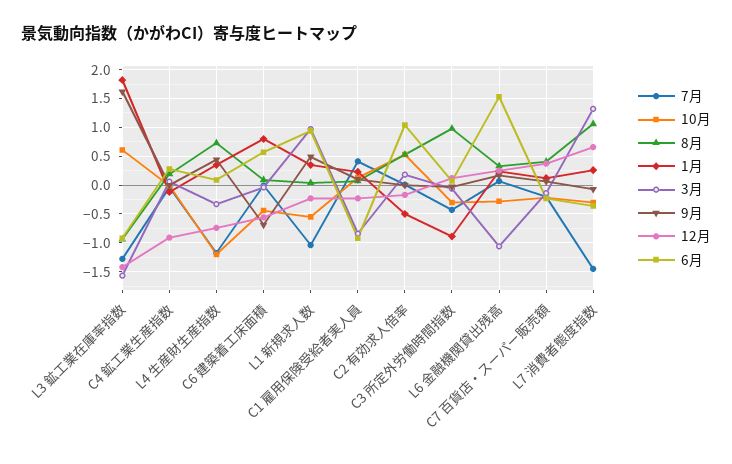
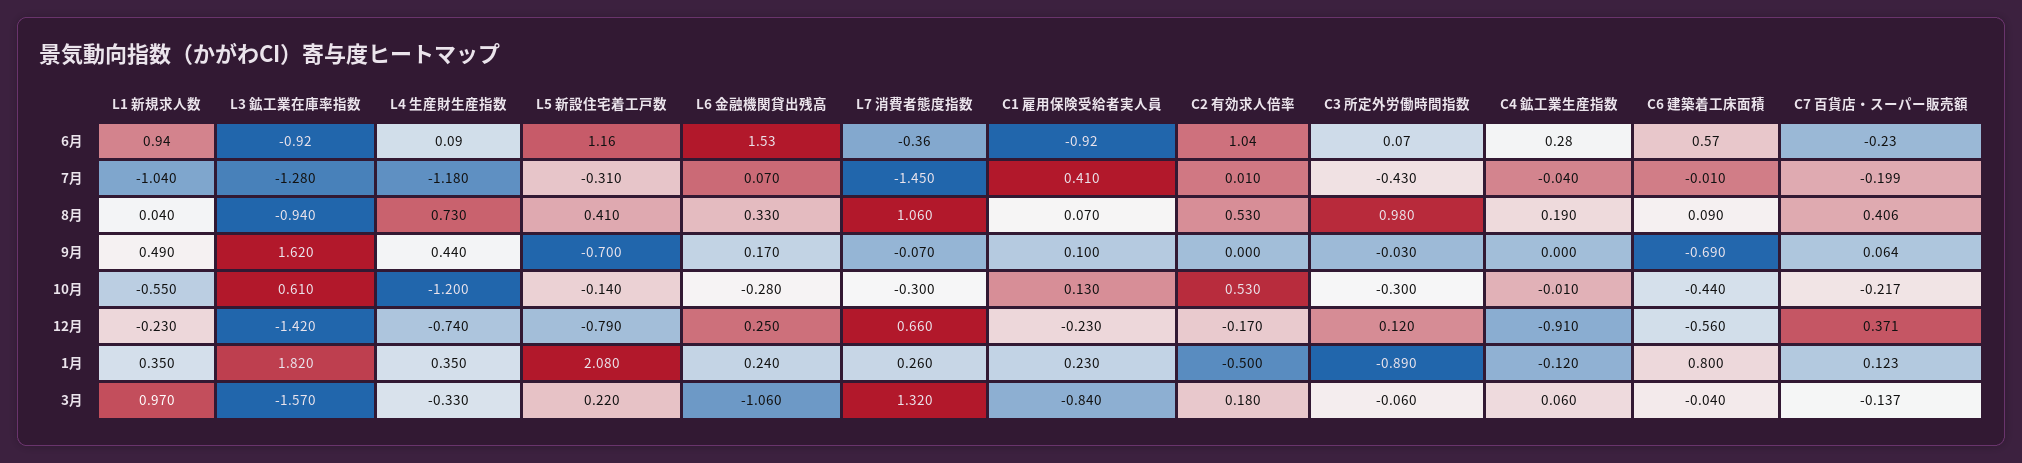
6月, L5 新設住宅着工戸数: none -> 1.16
7月, L5 新設住宅着工戸数: none -> -0.31
8月, L5 新設住宅着工戸数: none -> 0.41
9月, L5 新設住宅着工戸数: none -> -0.7
10月, L5 新設住宅着工戸数: none -> -0.14
12月, L5 新設住宅着工戸数: none -> -0.79
1月, L5 新設住宅着工戸数: none -> 2.08
3月, L5 新設住宅着工戸数: none -> 0.22

